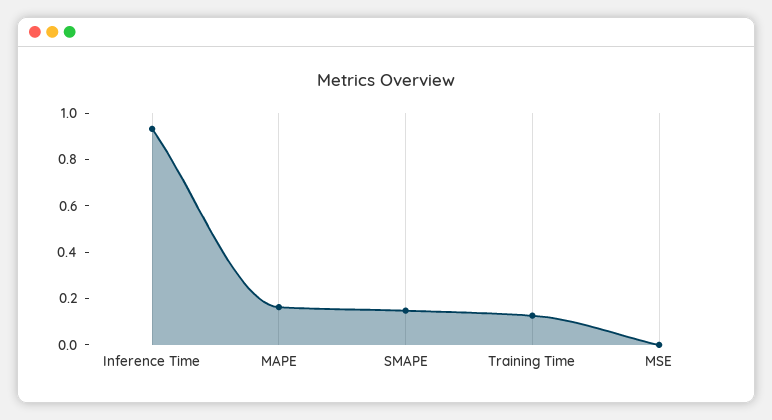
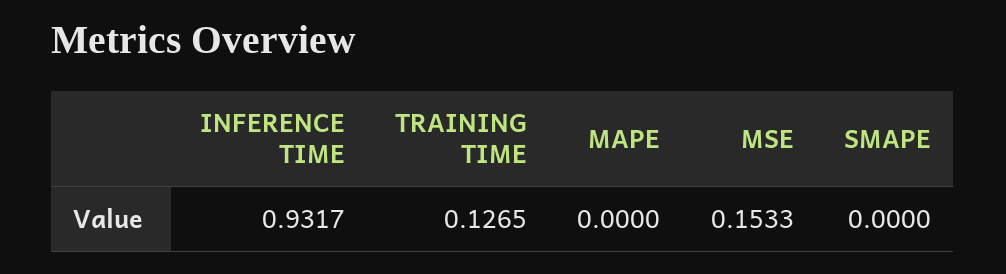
MAPE: 0.15 -> 0
SMAPE: 0.15 -> 0
MSE: 0 -> 0.1533

